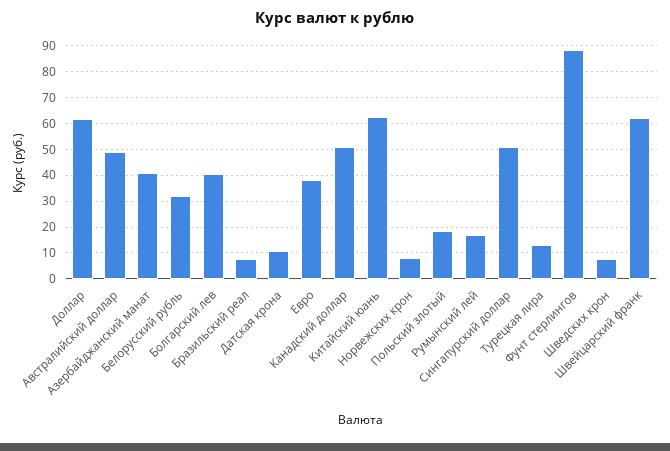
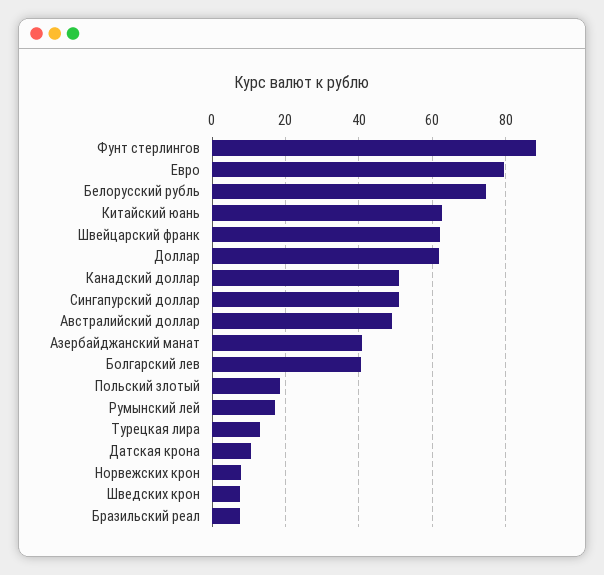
Белорусский рубль: 32.5 -> 74
Евро: 37.5 -> 80

